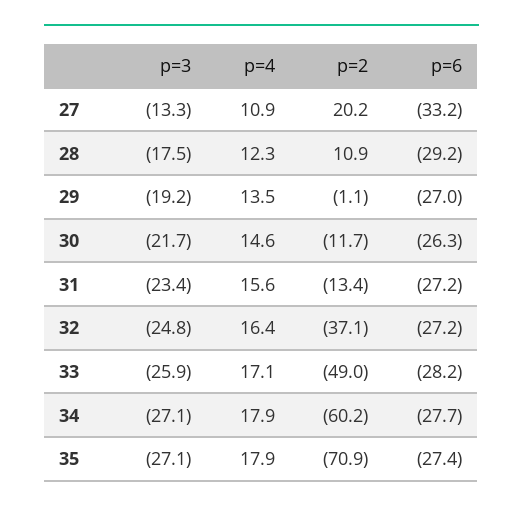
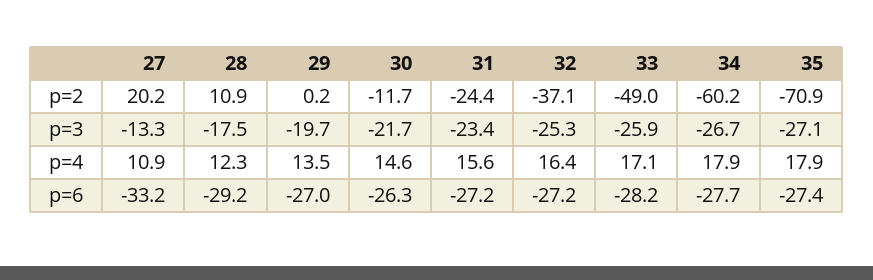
p=3, 29: -19.2 -> -19.7
p=2, 29: -1.1 -> 0.2
p=2, 31: -13.4 -> -24.4
p=3, 32: -24.8 -> -25.3
p=3, 34: -27.1 -> -26.7

